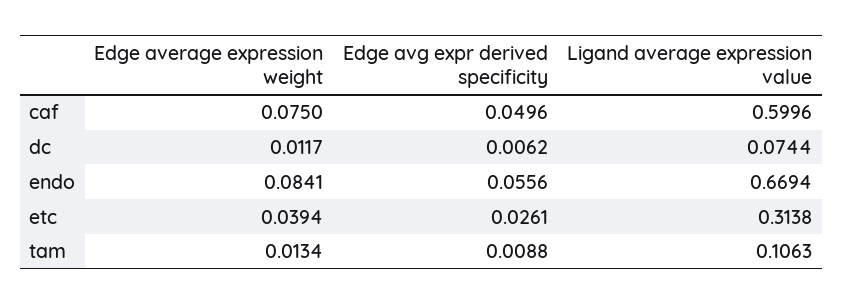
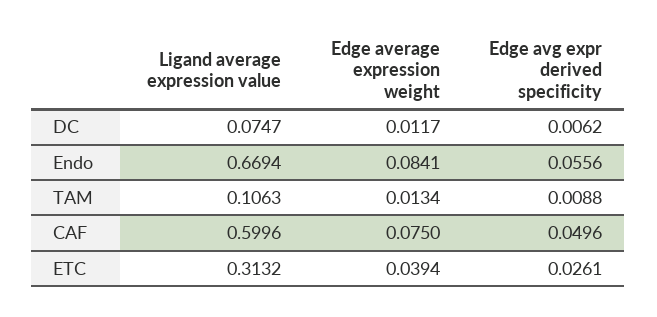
Ligand average expression value, dc: 0.0744 -> 0.0747
Ligand average expression value, etc: 0.3138 -> 0.3132

